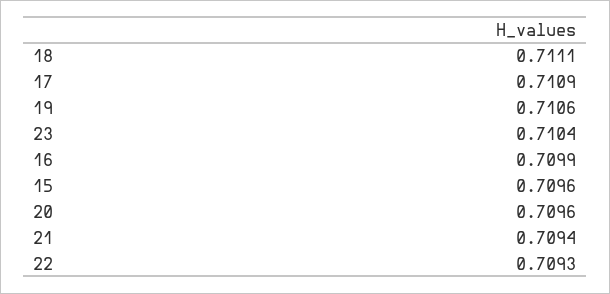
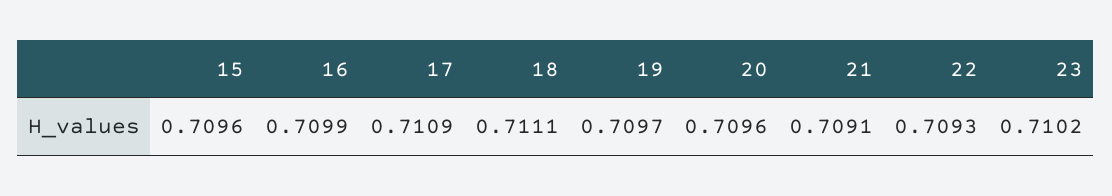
19: 0.7106 -> 0.7097
23: 0.7104 -> 0.7102
21: 0.7094 -> 0.7091

